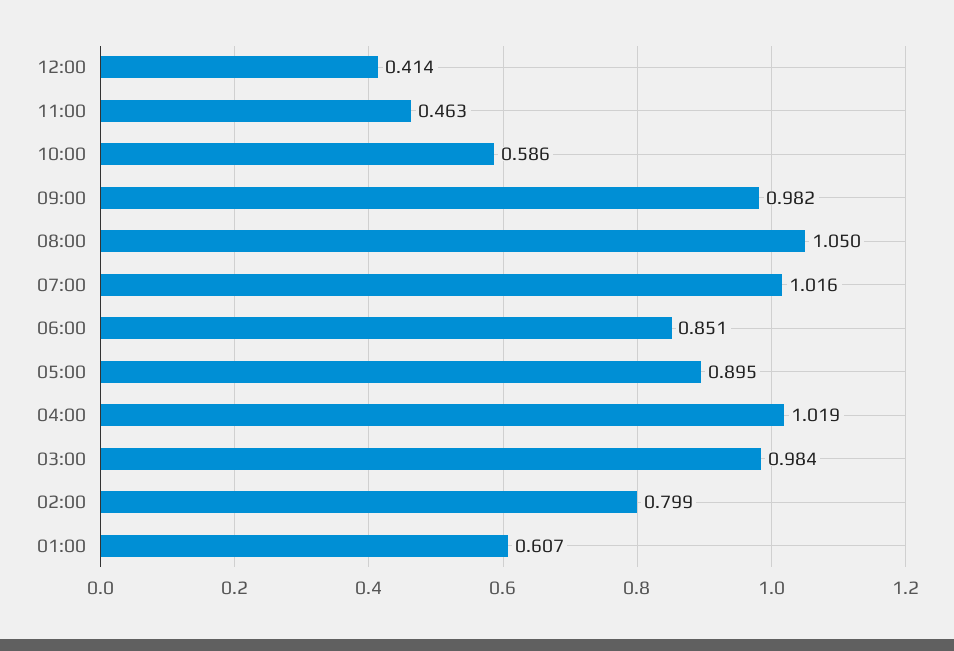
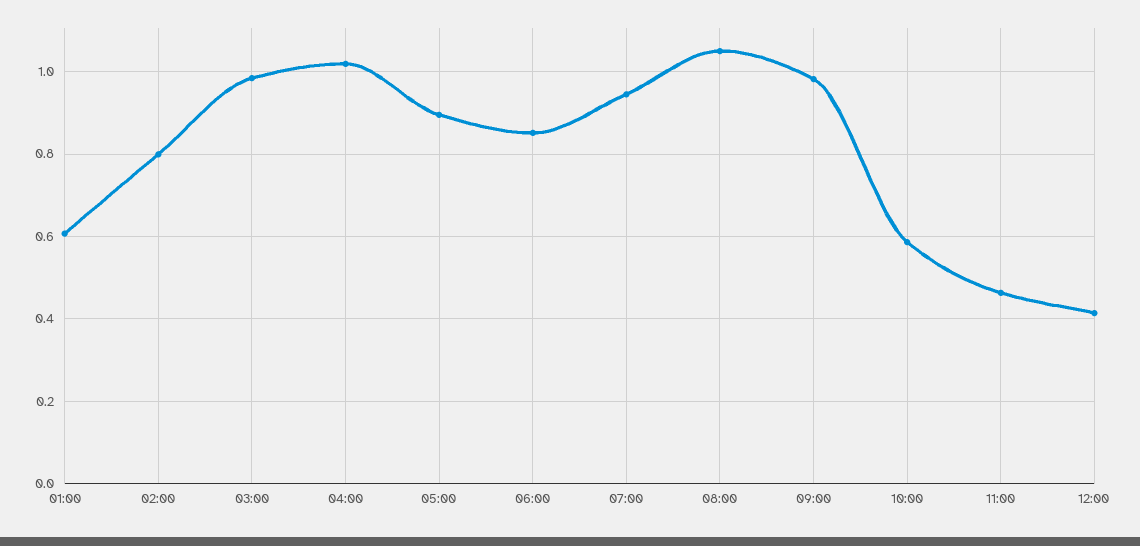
07:00: 1.016 -> 0.94

